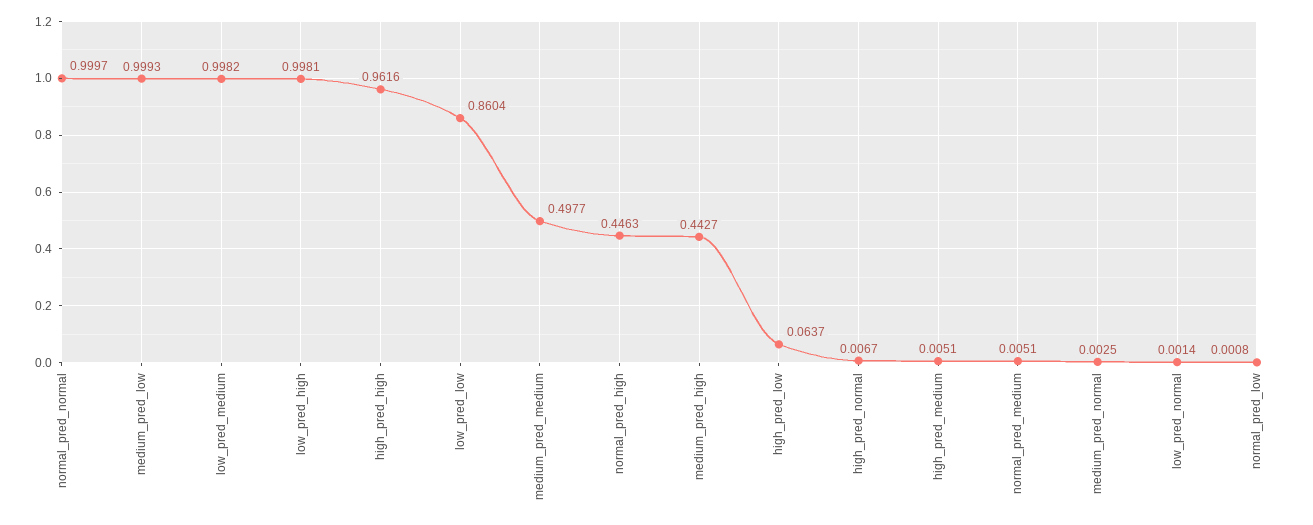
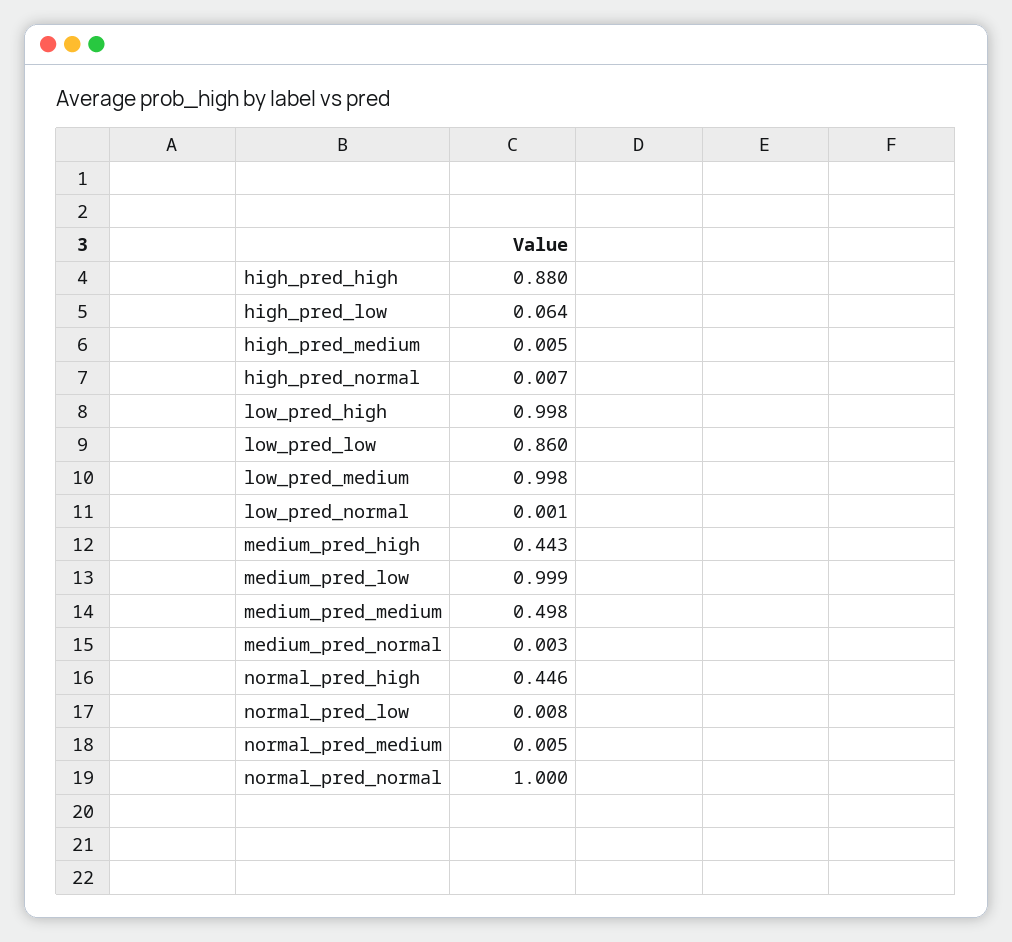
high_pred_high: 0.9616 -> 0.88
normal_pred_low: 0.0008 -> 0.008

